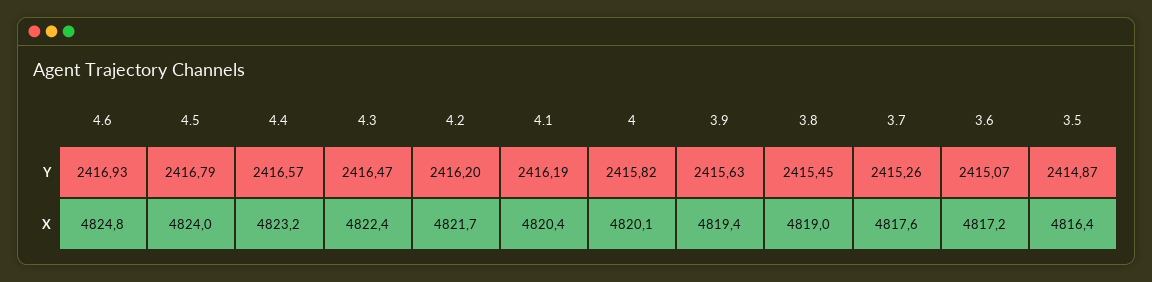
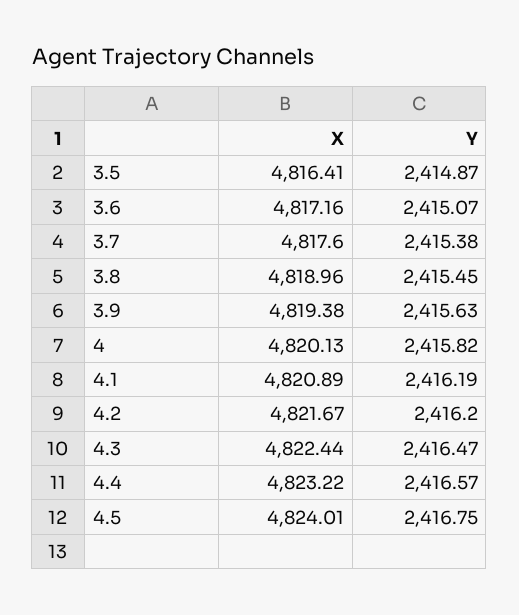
4.6, Y: 2416.93 -> none
4.5, Y: 2416.79 -> 2416.75
3.7, Y: 2415.26 -> 2415.38
4.6, X: 4824.8 -> none
4.1, X: 4820.4 -> 4820.89

